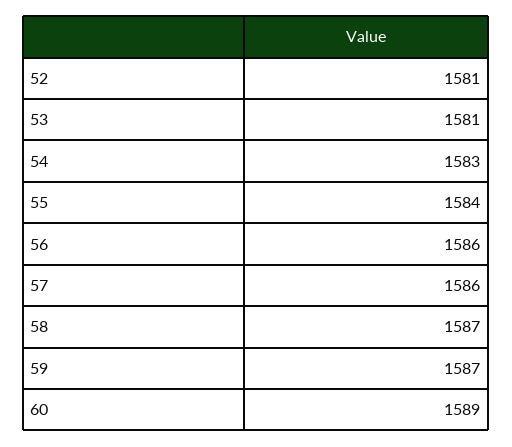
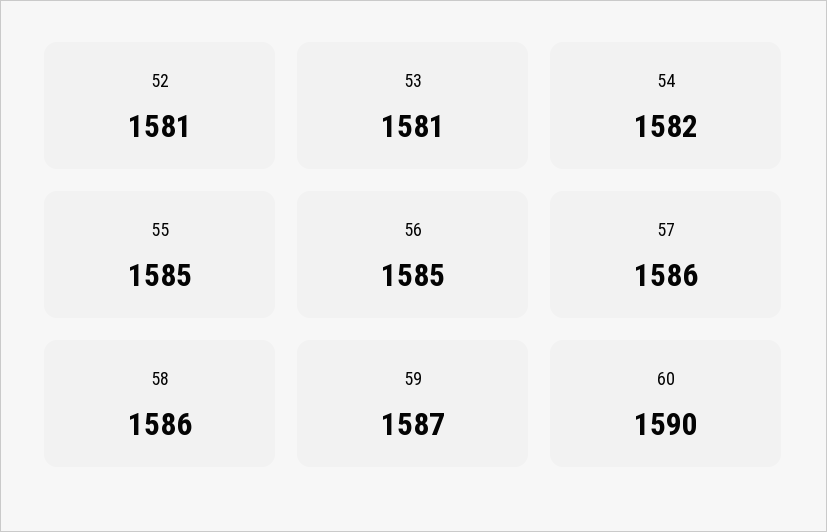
54: 1583 -> 1582
55: 1584 -> 1585
56: 1586 -> 1585
58: 1587 -> 1586
60: 1589 -> 1590

